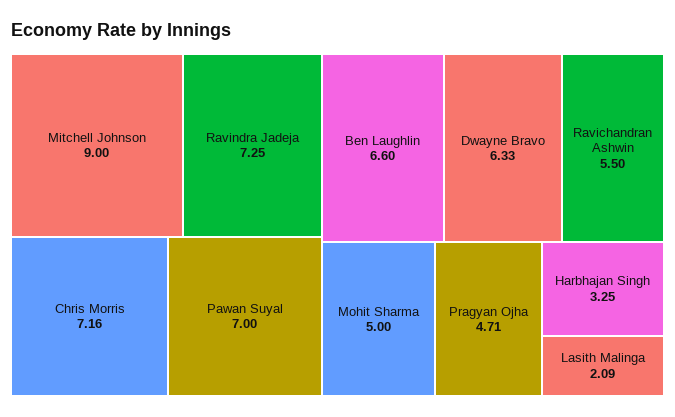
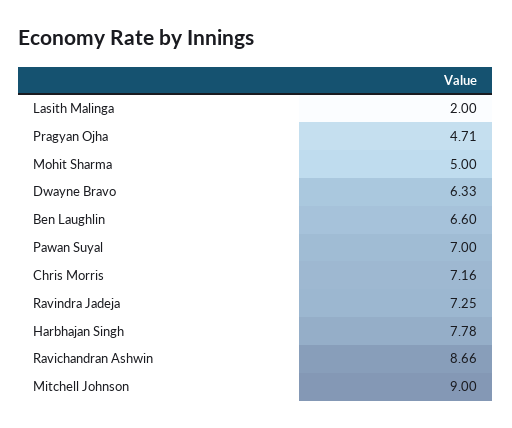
Ravichandran Ashwin: 5.5 -> 8.66
Harbhajan Singh: 3.25 -> 7.78
Lasith Malinga: 2.09 -> 2

